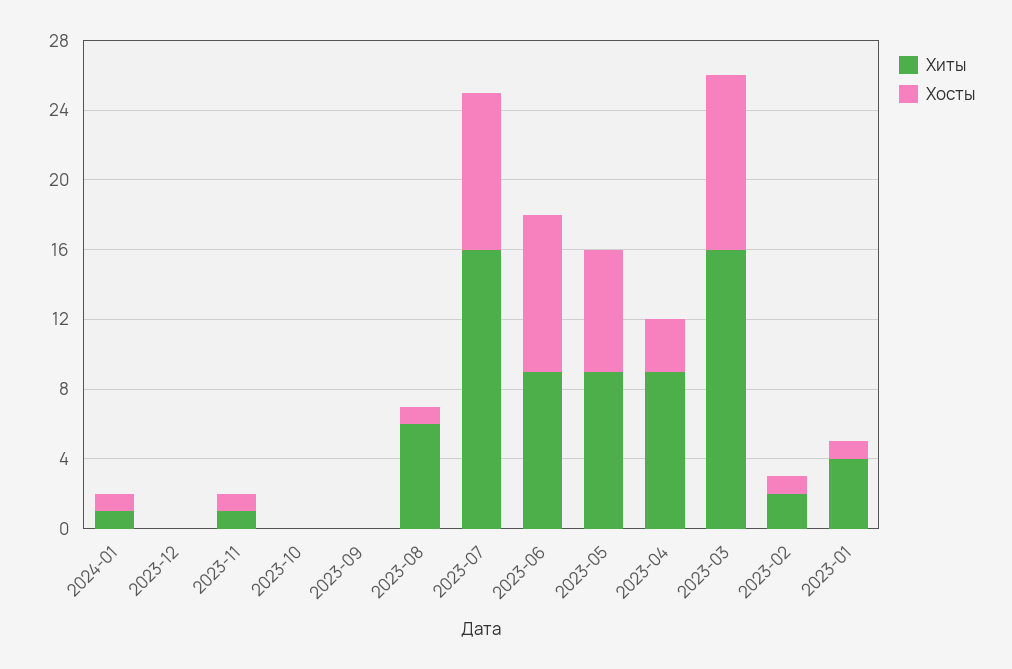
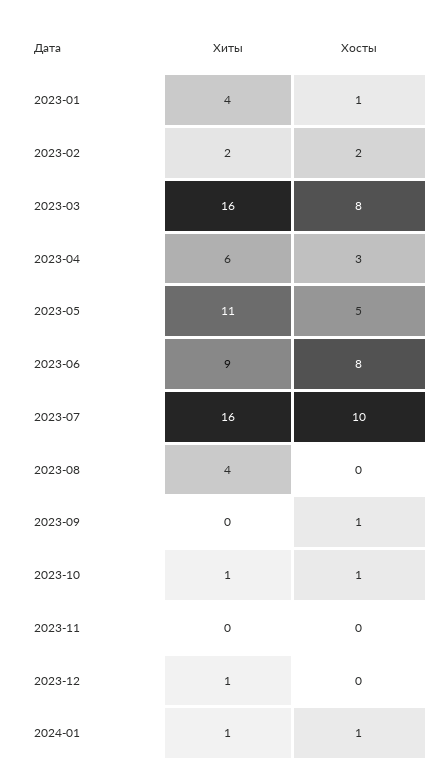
Хиты, 2023-12: 0 -> 1
Хиты, 2023-11: 1 -> 0
Хосты, 2023-11: 1 -> 0
Хиты, 2023-10: 0 -> 1
Хосты, 2023-10: 0 -> 1
Хосты, 2023-09: 0 -> 1
Хиты, 2023-08: 6 -> 4
Хосты, 2023-08: 1 -> 0
Хосты, 2023-07: 9 -> 10
Хосты, 2023-06: 9 -> 8
Хиты, 2023-05: 9 -> 11
Хосты, 2023-05: 7 -> 5
Хиты, 2023-04: 9 -> 6
Хосты, 2023-03: 10 -> 8
Хосты, 2023-02: 1 -> 2

